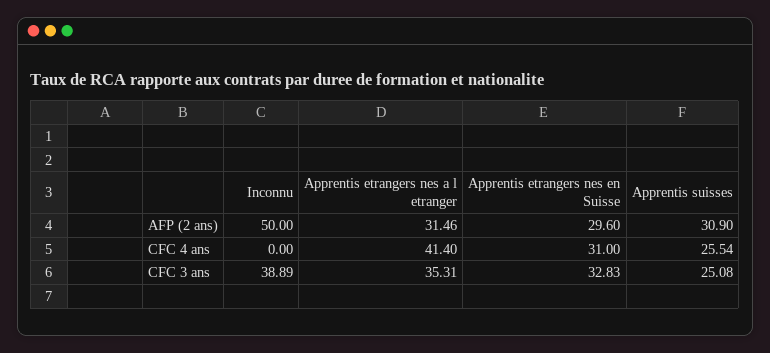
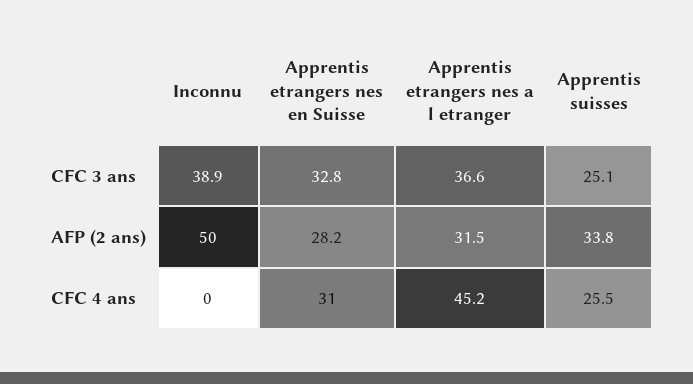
Apprentis etrangers nes en Suisse, AFP (2 ans): 29.6 -> 28.2
Apprentis suisses, AFP (2 ans): 30.9 -> 33.8
Apprentis etrangers nes a l etranger, CFC 4 ans: 41.4 -> 45.2
Apprentis etrangers nes a l etranger, CFC 3 ans: 35.31 -> 36.6

